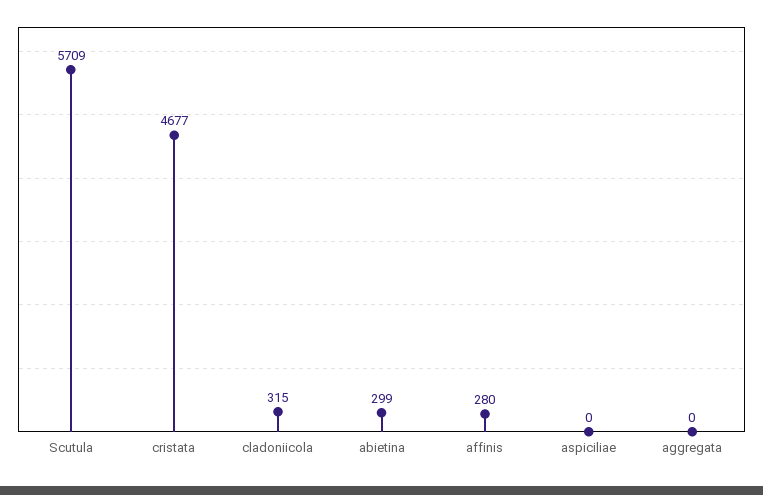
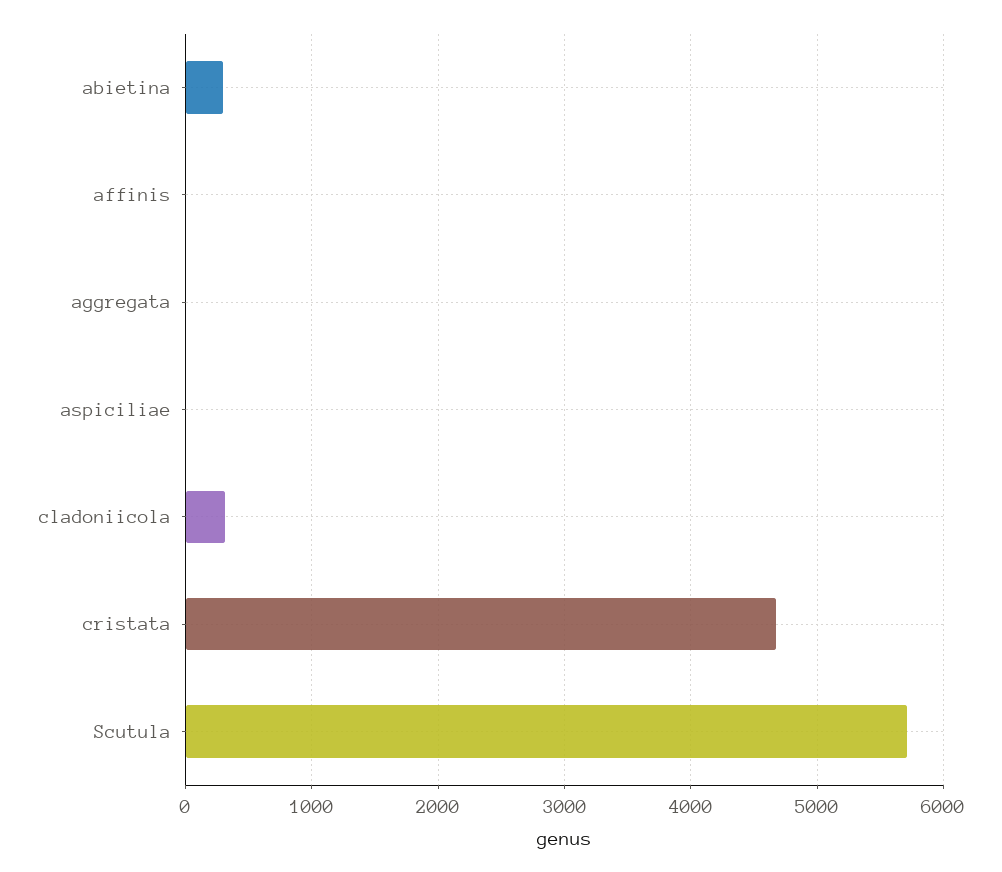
affinis: 280 -> 0

